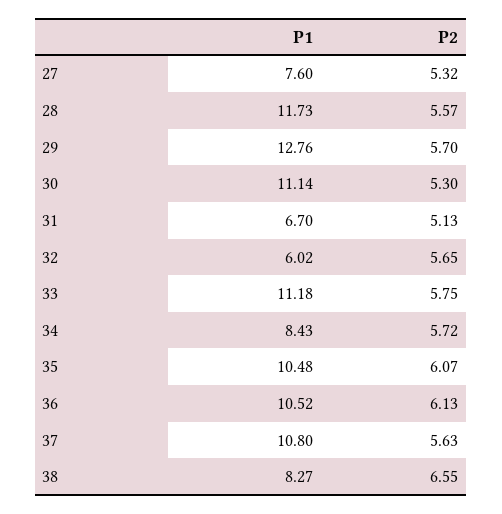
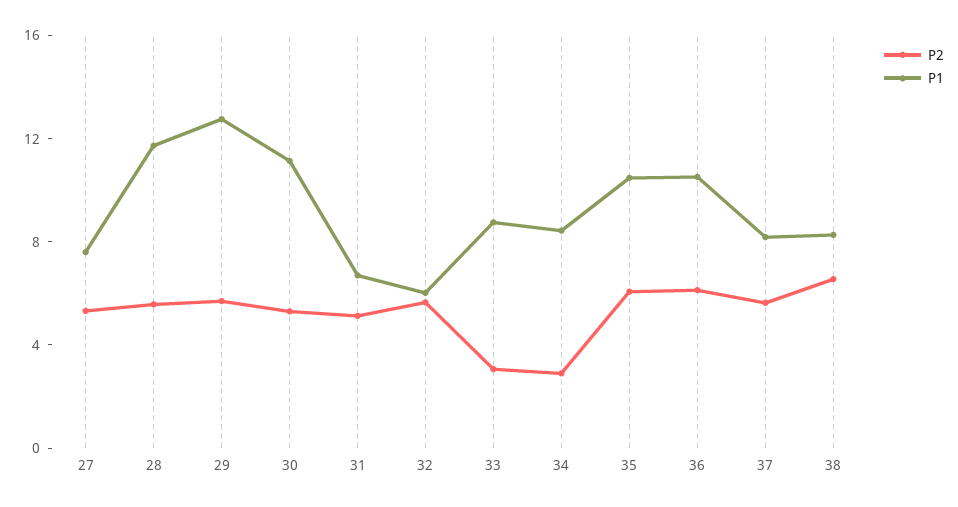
P1, 33: 11.18 -> 9
P2, 33: 5.75 -> 3
P2, 34: 5.72 -> 3
P1, 37: 10.8 -> 8

